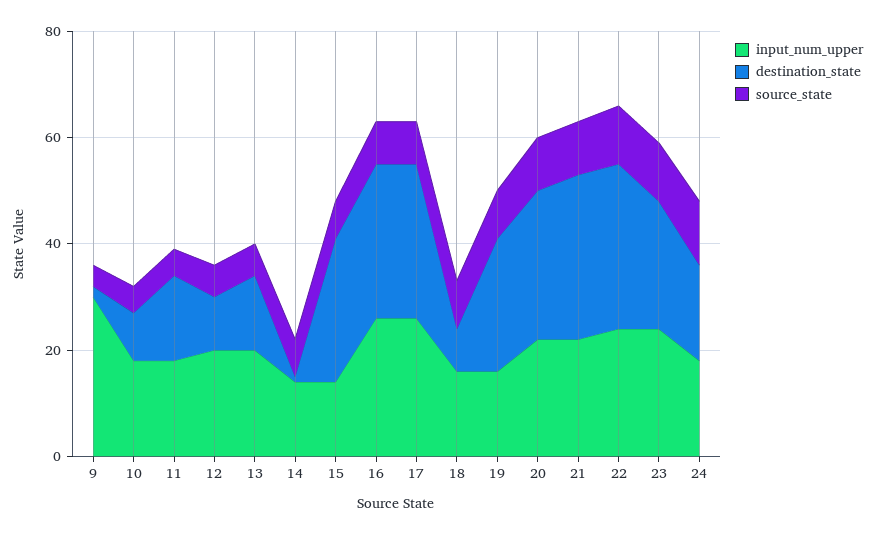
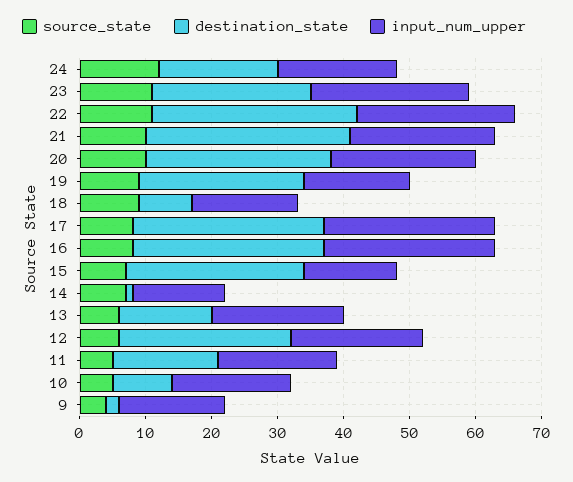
input_num_upper, 9: 30 -> 15
destination_state, 12: 10 -> 25

